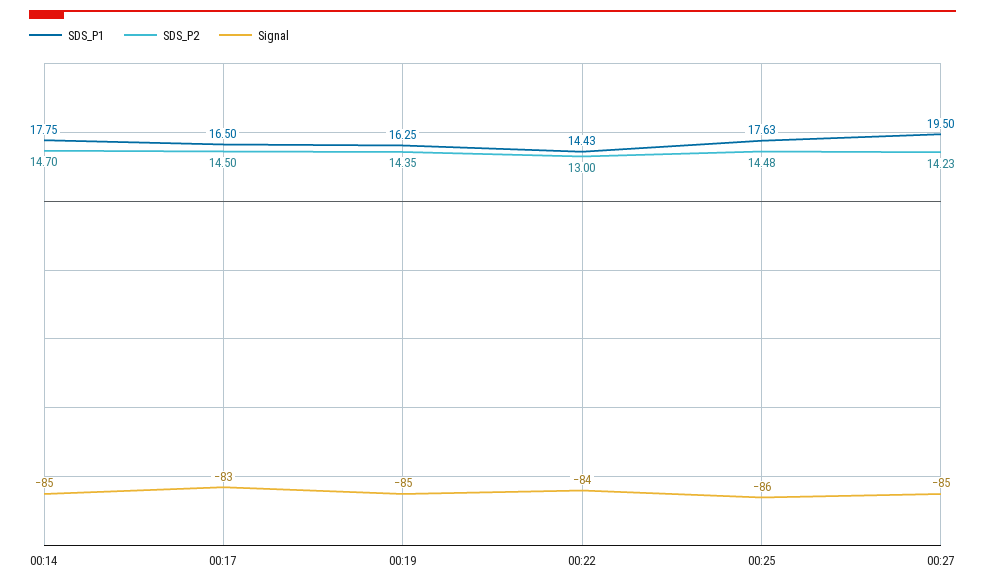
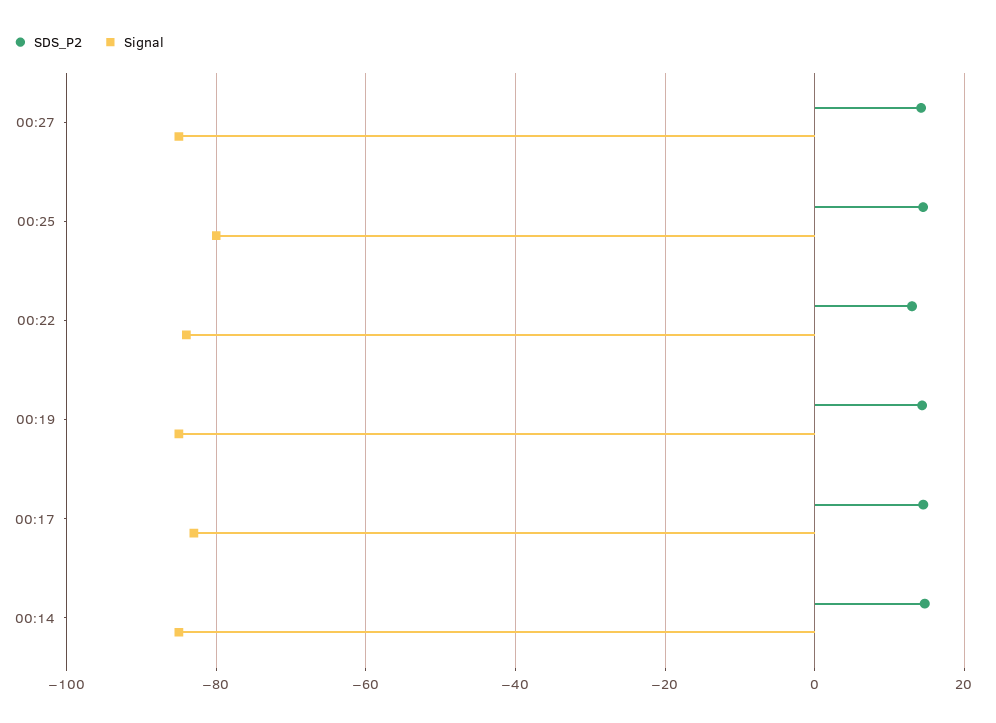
SDS_P1, 00:14: 17.75 -> none
SDS_P1, 00:17: 16.5 -> none
SDS_P1, 00:19: 16.25 -> none
SDS_P1, 00:22: 14.43 -> none
SDS_P1, 00:25: 17.63 -> none
Signal, 00:25: -86 -> -80
SDS_P1, 00:27: 19.5 -> none

